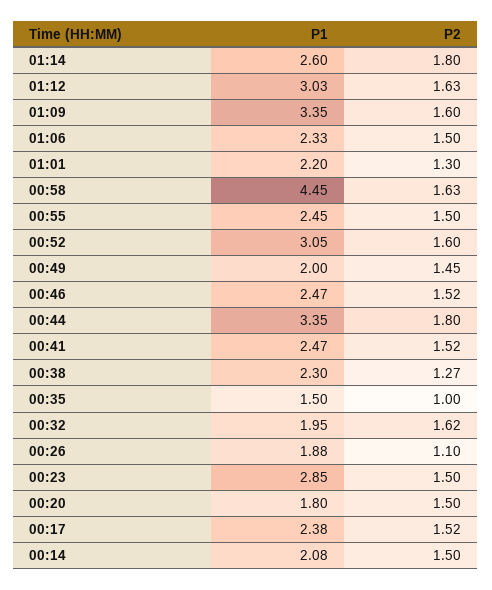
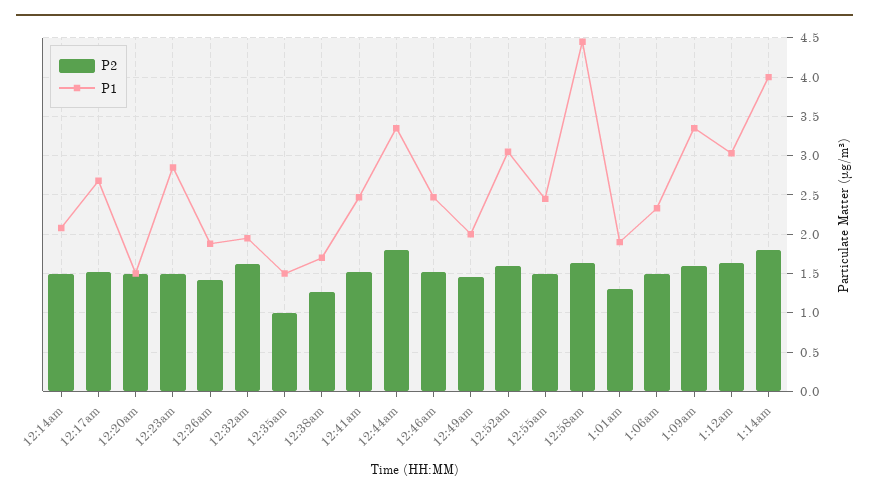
P1, 01:14: 2.6 -> 4
P1, 01:01: 2.2 -> 1.9
P1, 00:38: 2.3 -> 1.7
P2, 00:26: 1.1 -> 1.4
P1, 00:20: 1.8 -> 1.5
P1, 00:17: 2.38 -> 2.7

